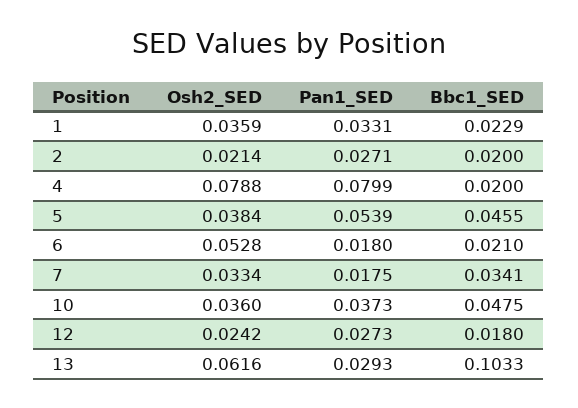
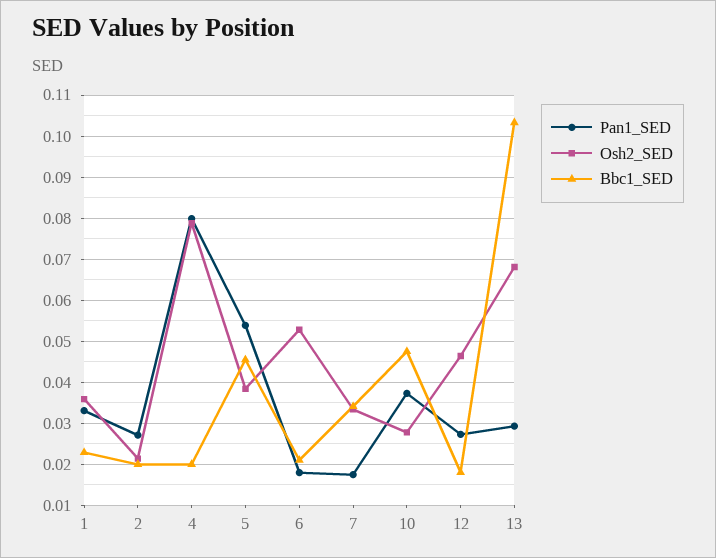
Osh2_SED, 10: 0.036 -> 0.028
Osh2_SED, 12: 0.0242 -> 0.046
Osh2_SED, 13: 0.0616 -> 0.068

